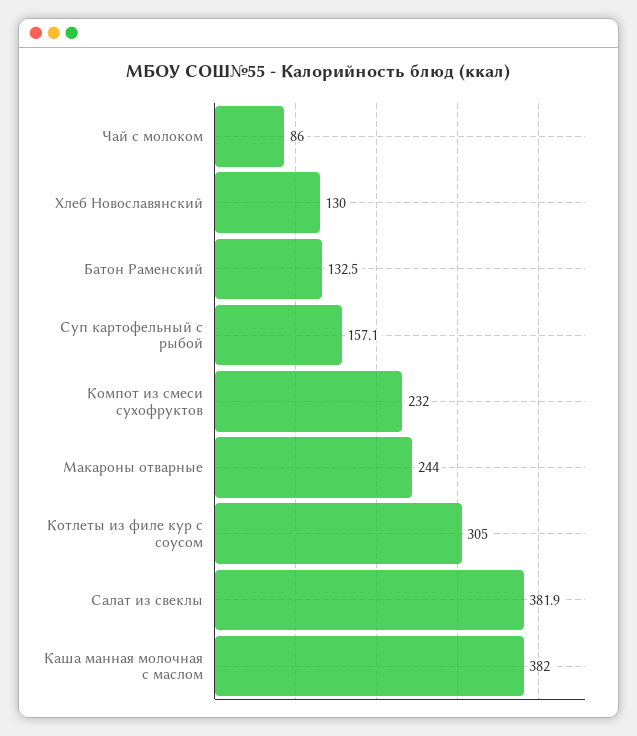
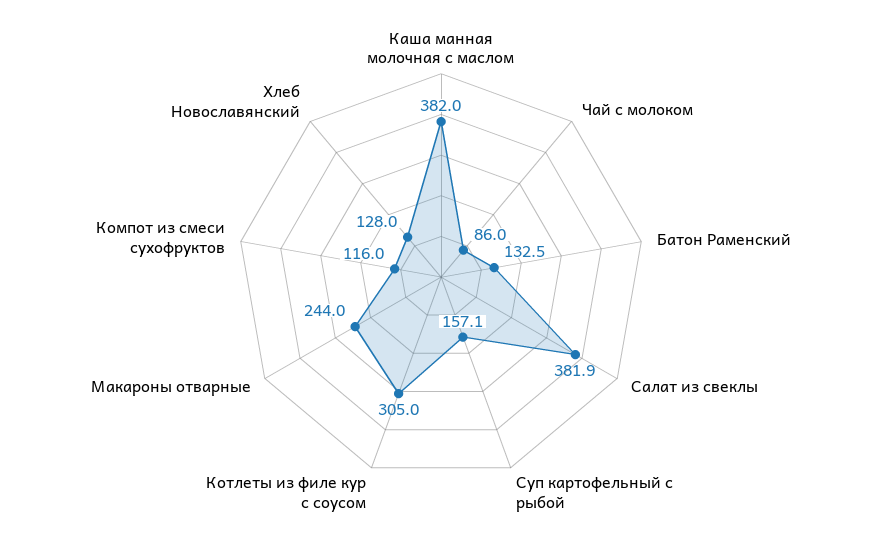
Хлеб Новославянский: 130 -> 128
Компот из смеси сухофруктов: 232 -> 116

